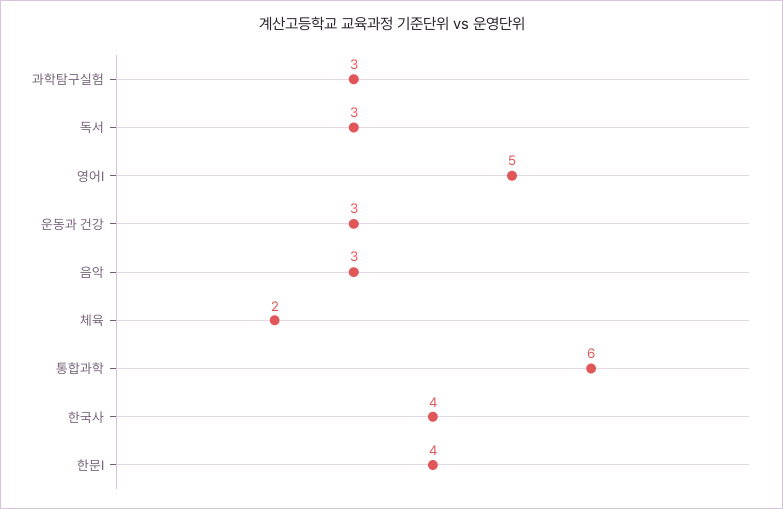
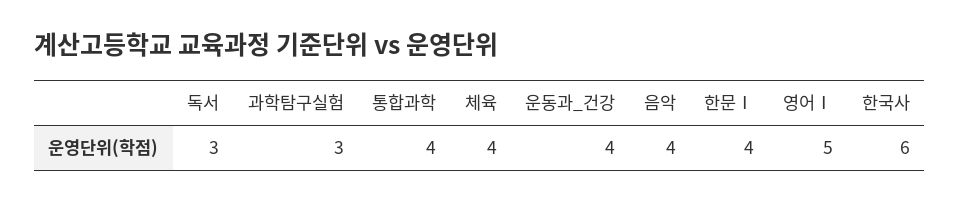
운동과 건강: 3 -> 4
음악: 3 -> 4
체육: 2 -> 4
통합과학: 6 -> 4
한국사: 4 -> 6

